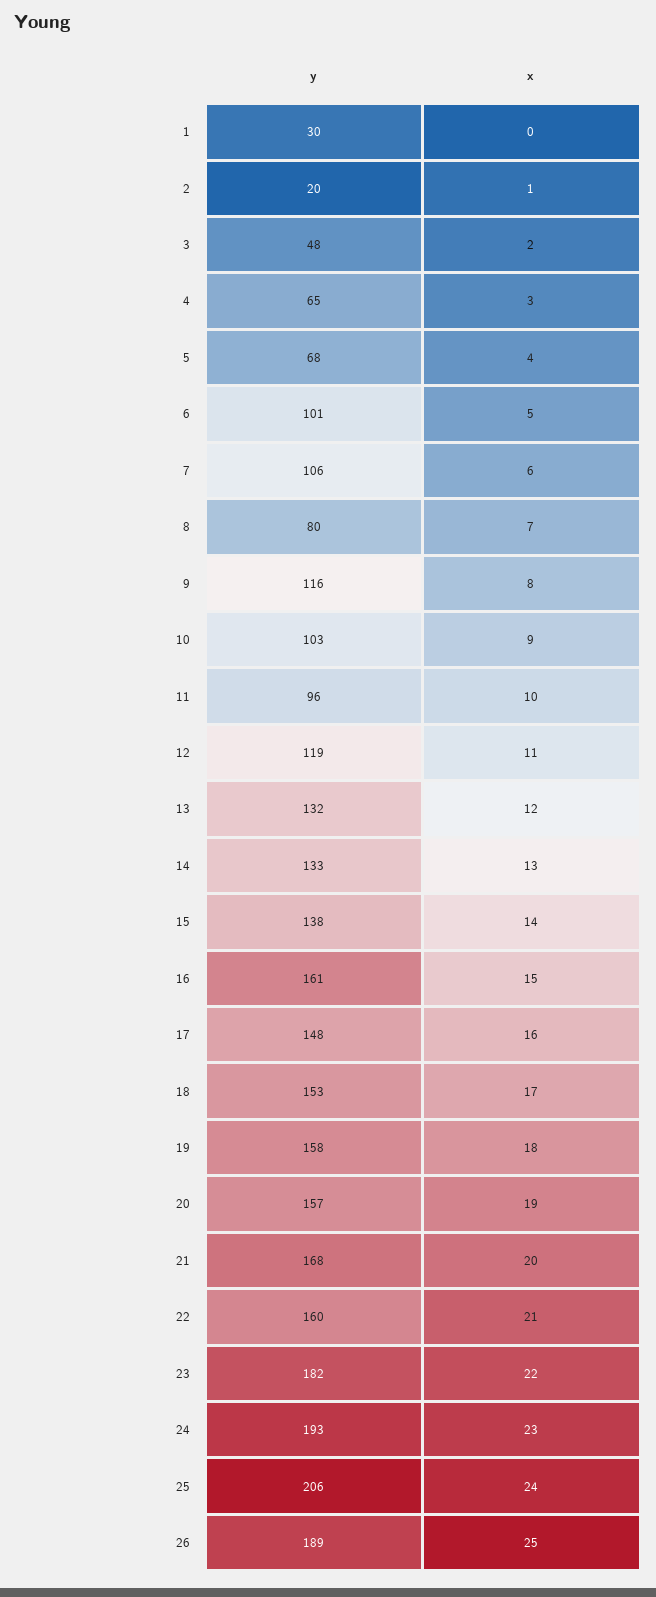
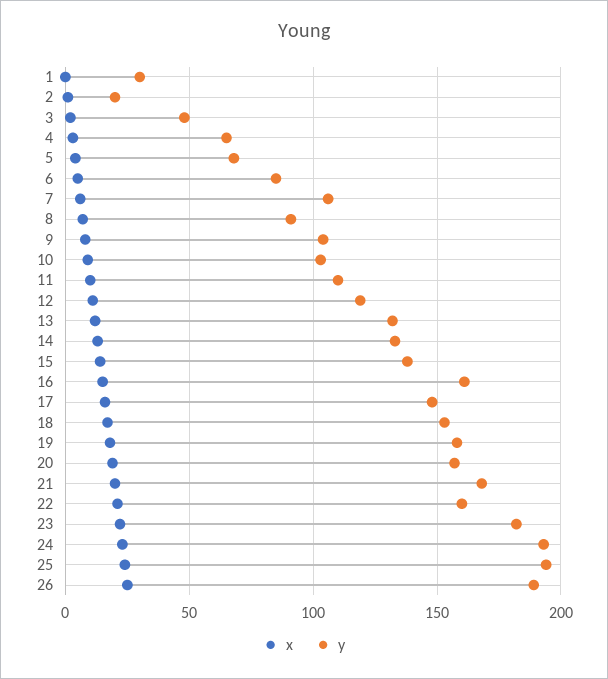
y, 6: 101 -> 85
y, 8: 80 -> 90
y, 9: 116 -> 105
y, 11: 96 -> 110
y, 25: 206 -> 195

